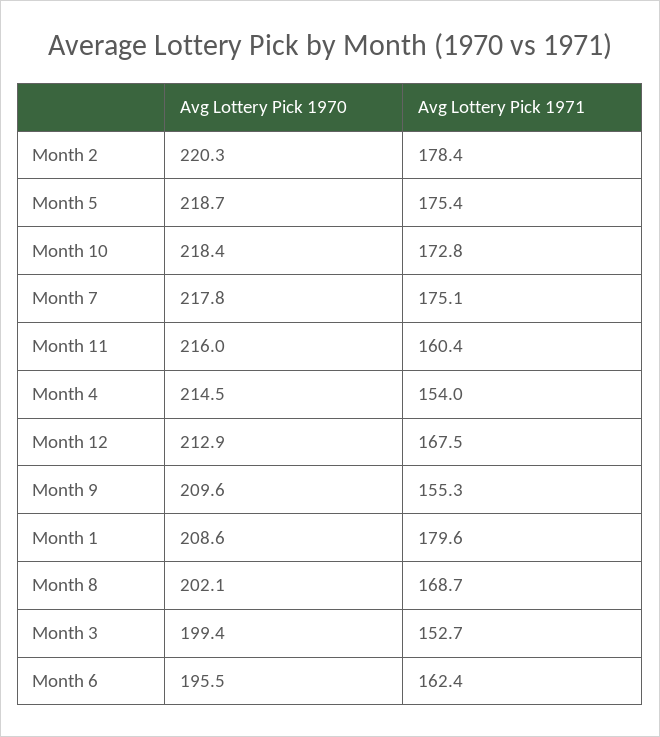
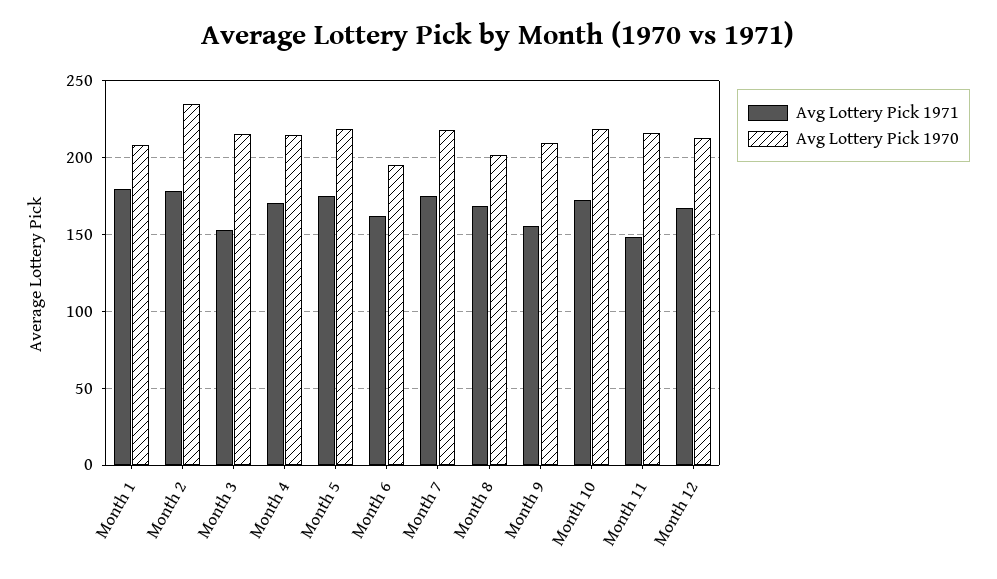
Avg Lottery Pick 1970, Month 2: 220.3 -> 235
Avg Lottery Pick 1971, Month 11: 160.4 -> 150
Avg Lottery Pick 1971, Month 4: 154 -> 170
Avg Lottery Pick 1970, Month 3: 199.4 -> 215

